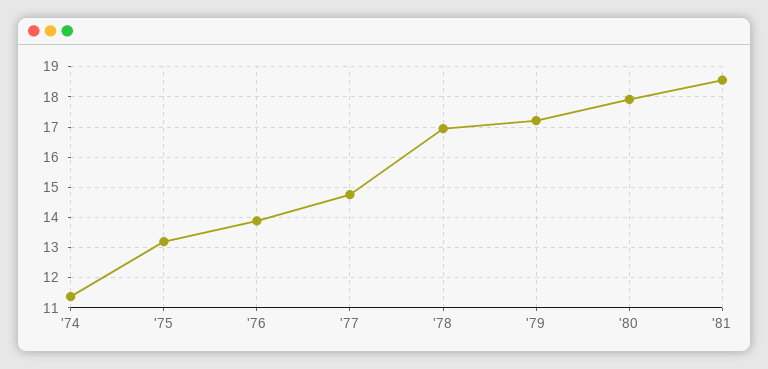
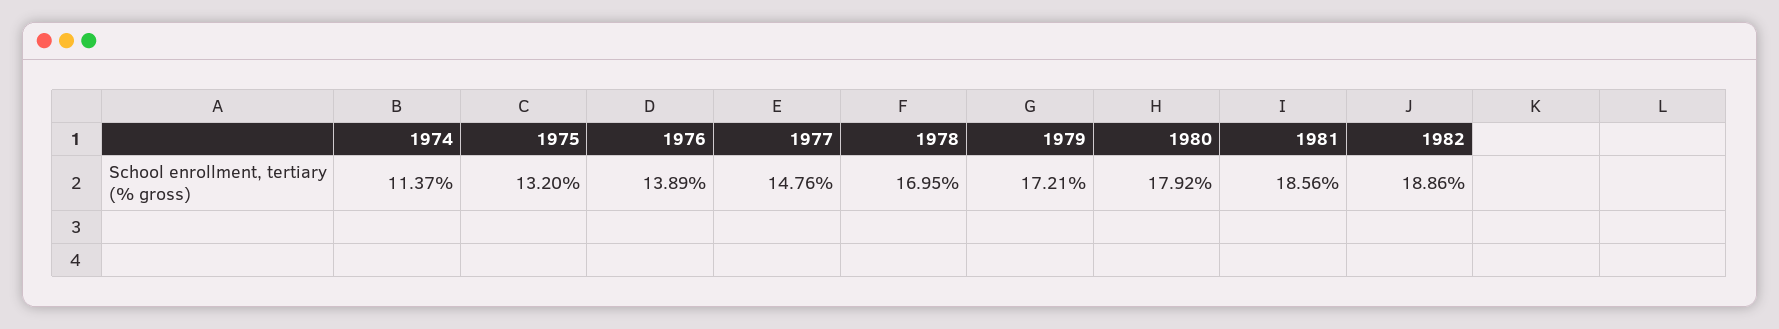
1982: none -> 18.86

